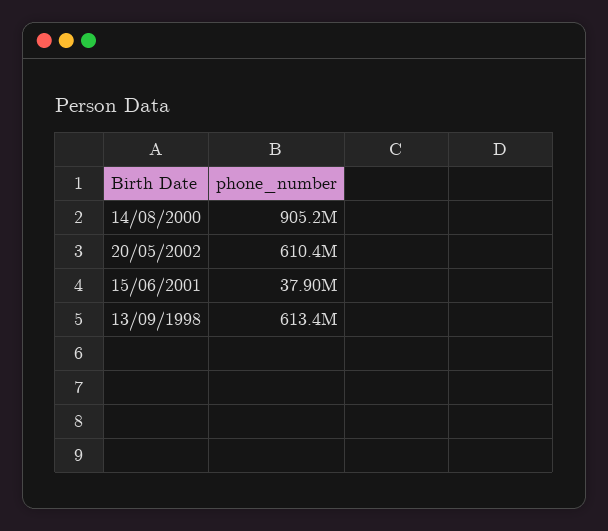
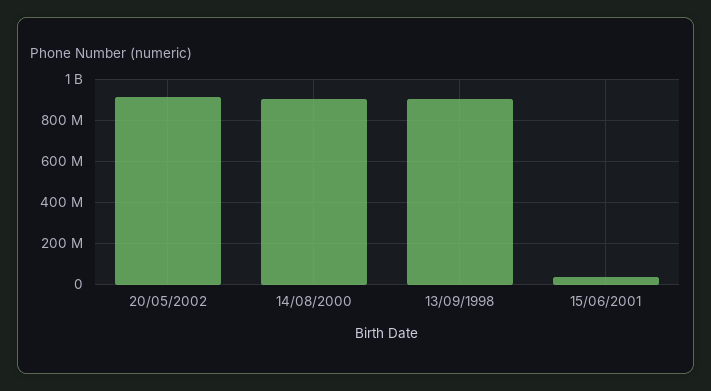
20/05/2002: 610400000 -> 900000000
13/09/1998: 613400000 -> 900000000

